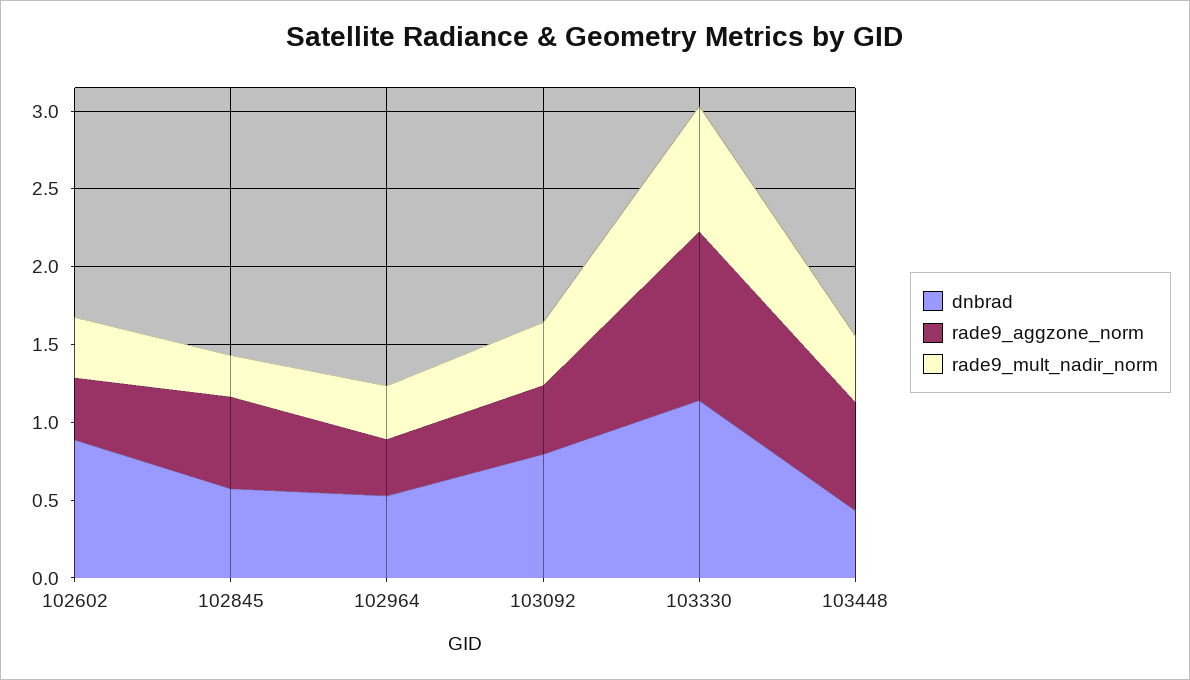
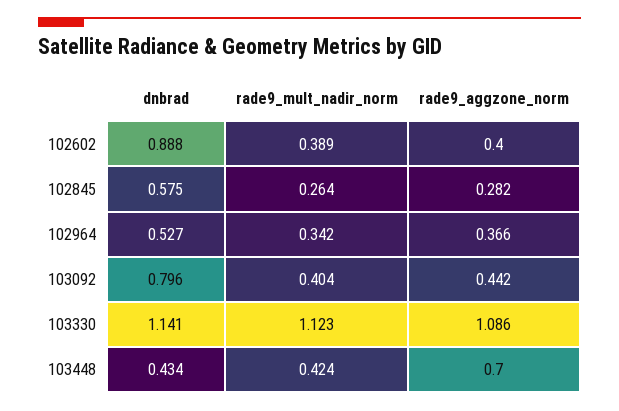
rade9_aggzone_norm, 102845: 0.6 -> 0.282
rade9_mult_nadir_norm, 103330: 0.8 -> 1.123

